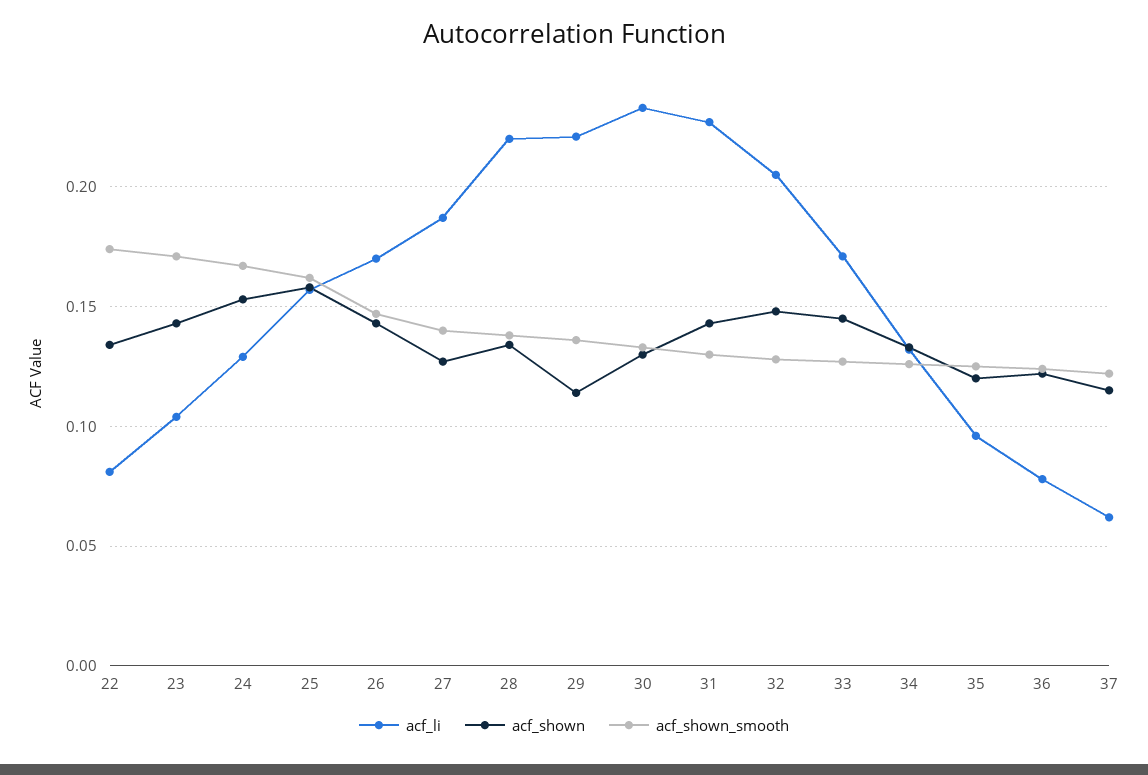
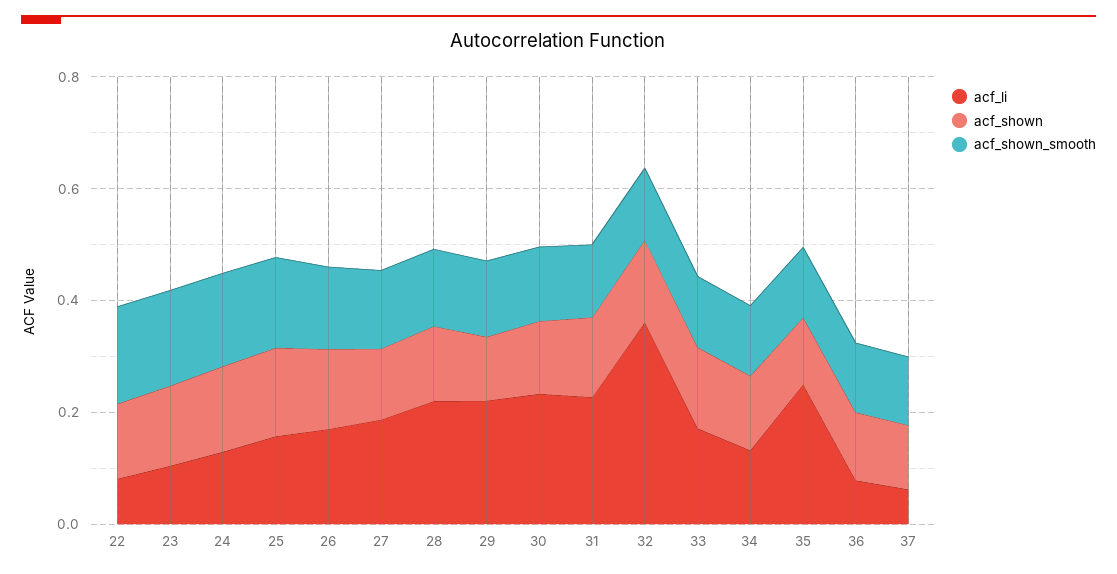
acf_li, 32: 0.205 -> 0.35
acf_li, 35: 0.095 -> 0.25

